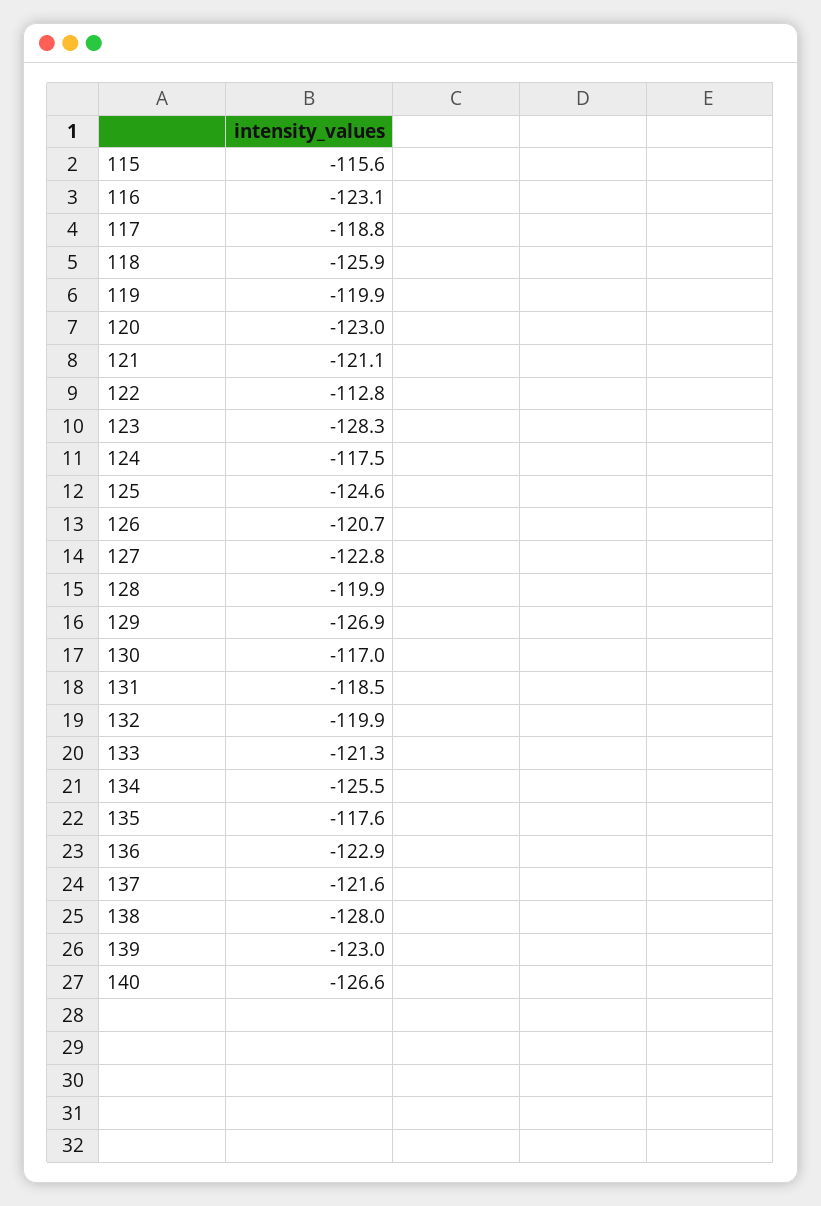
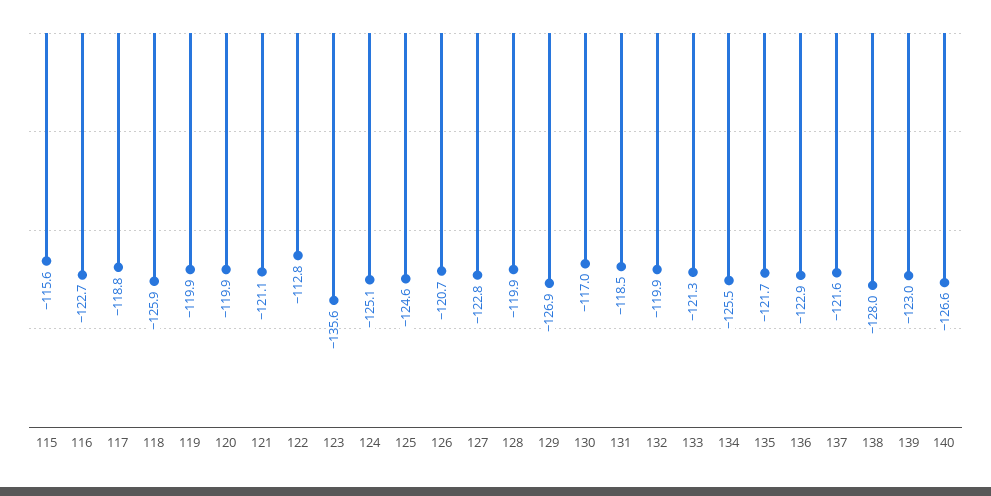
116: -123.1 -> -122.7
120: -123 -> -119.9
123: -128.3 -> -135.6
124: -117.5 -> -125.1
135: -117.6 -> -121.7

